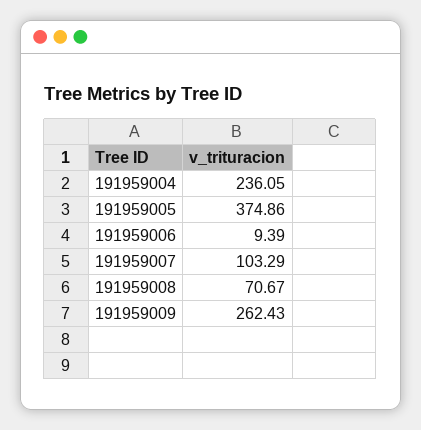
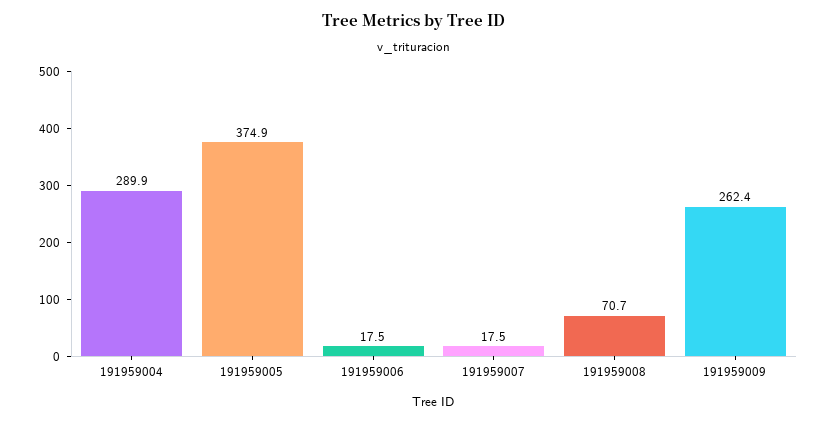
191959004: 236.05 -> 289.9
191959006: 9.39 -> 17.5
191959007: 103.29 -> 17.5

